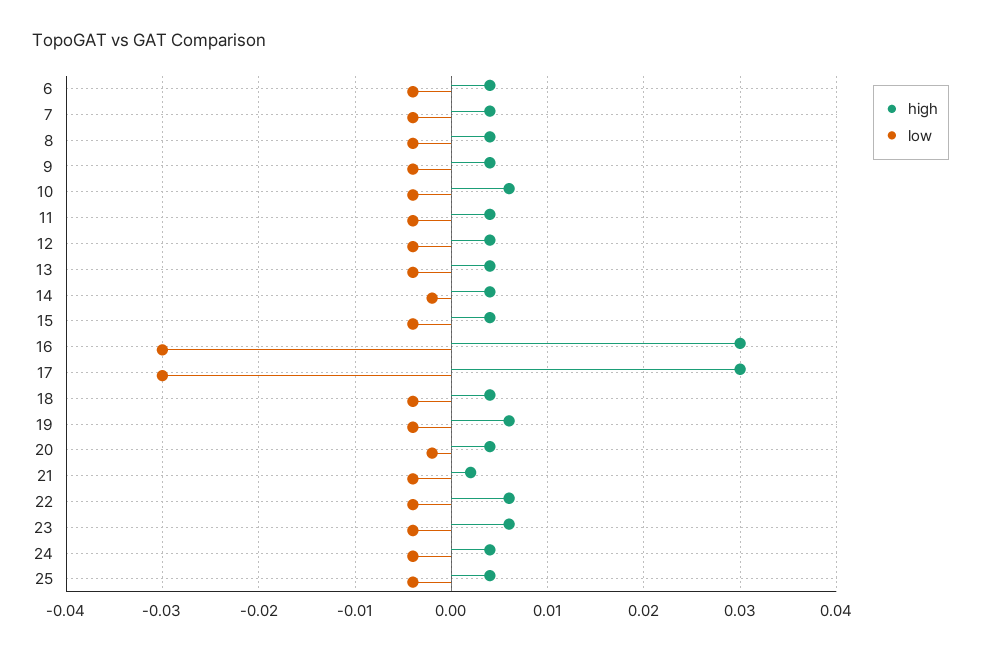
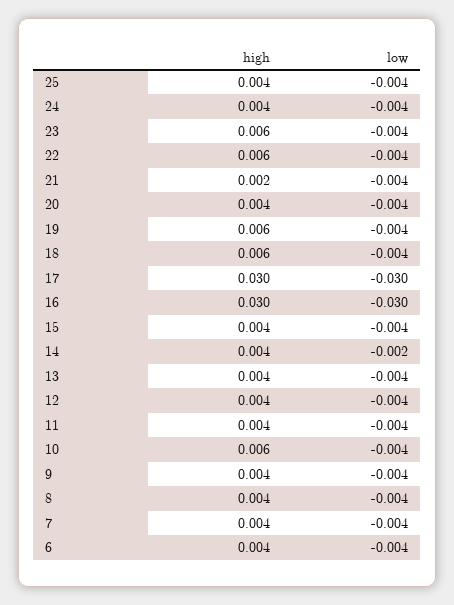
high, 18: 0.004 -> 0.006
low, 20: -0.002 -> -0.004

